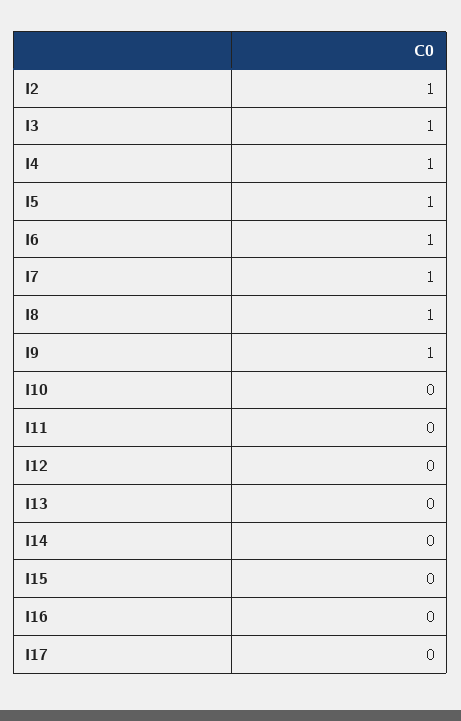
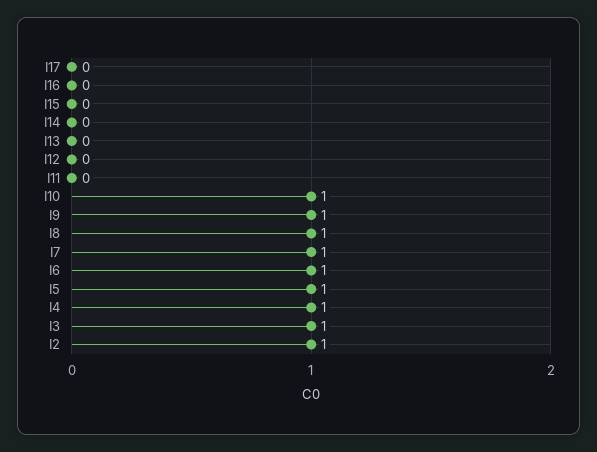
I10: 0 -> 1

